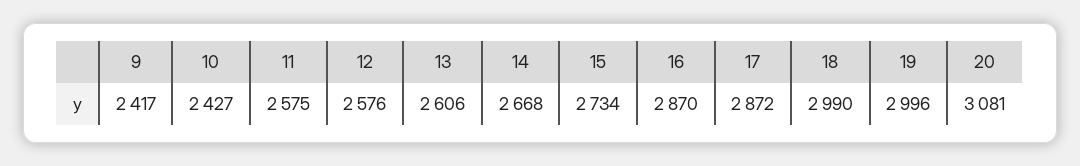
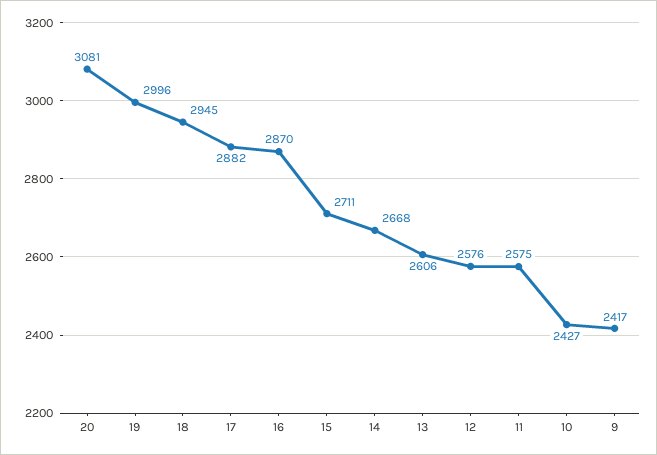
15: 2734 -> 2711
17: 2872 -> 2882
18: 2990 -> 2945

